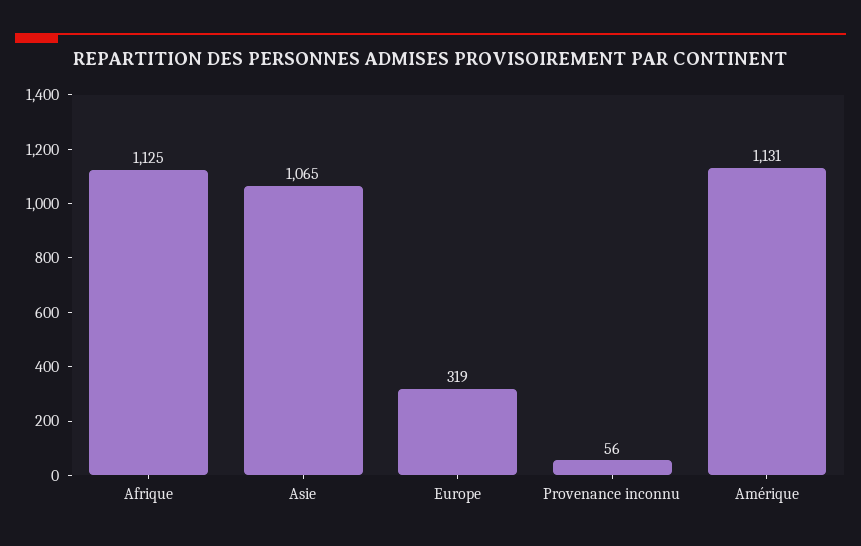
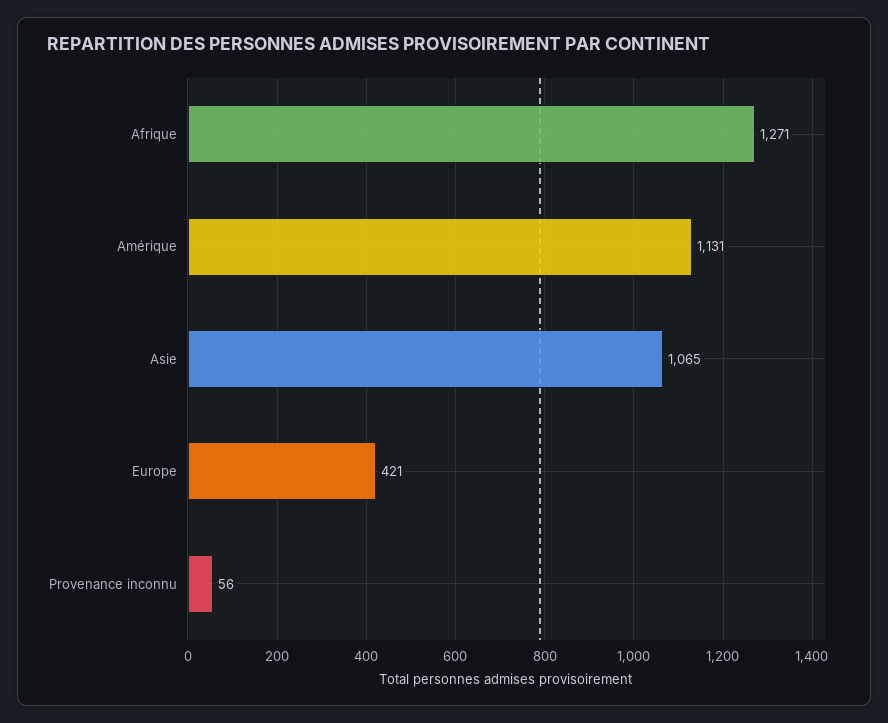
Afrique: 1125 -> 1271
Europe: 319 -> 421

